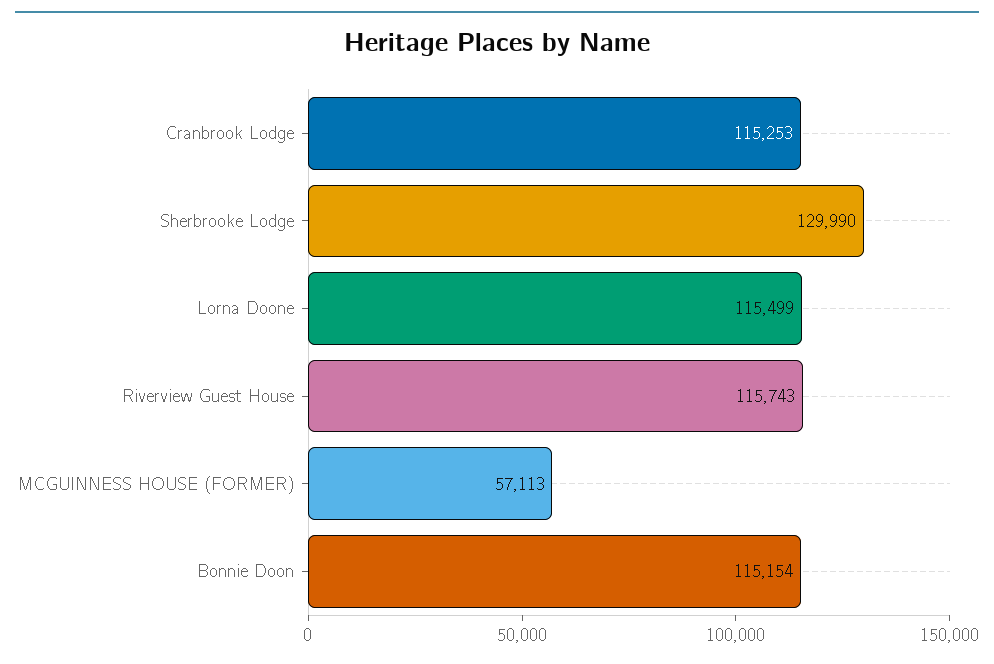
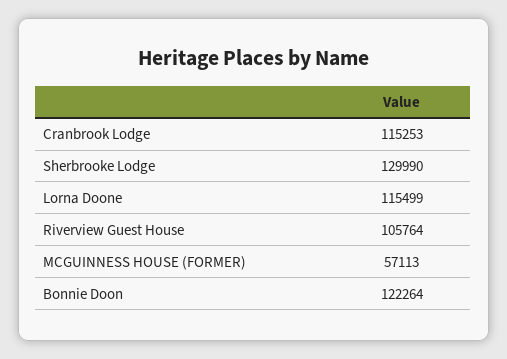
Riverview Guest House: 115743 -> 105764
Bonnie Doon: 115154 -> 122264

